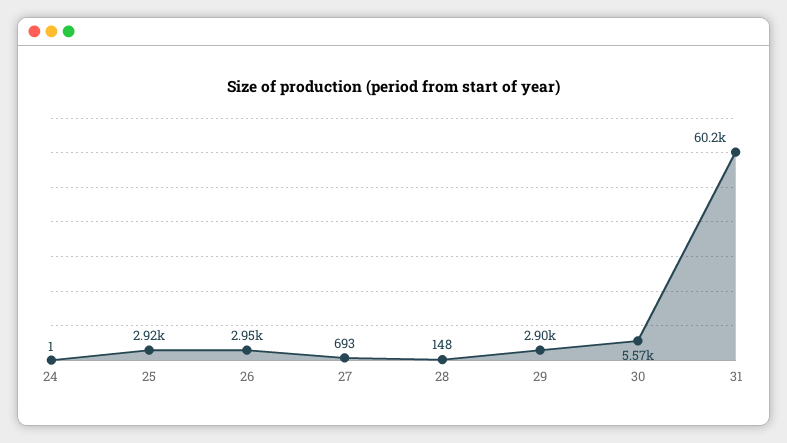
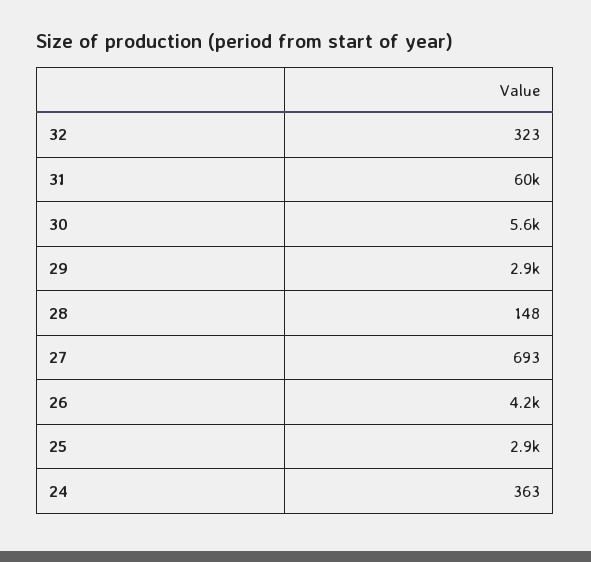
24: 1 -> 363
26: 2950 -> 4200
32: none -> 323

